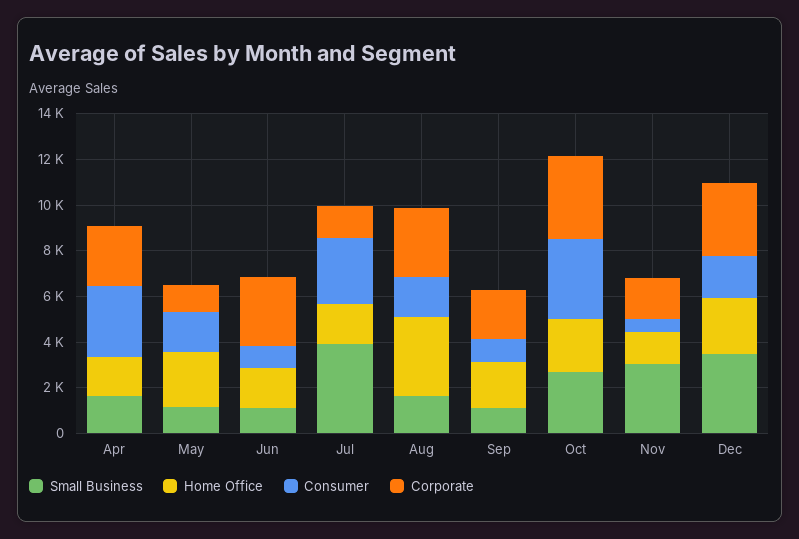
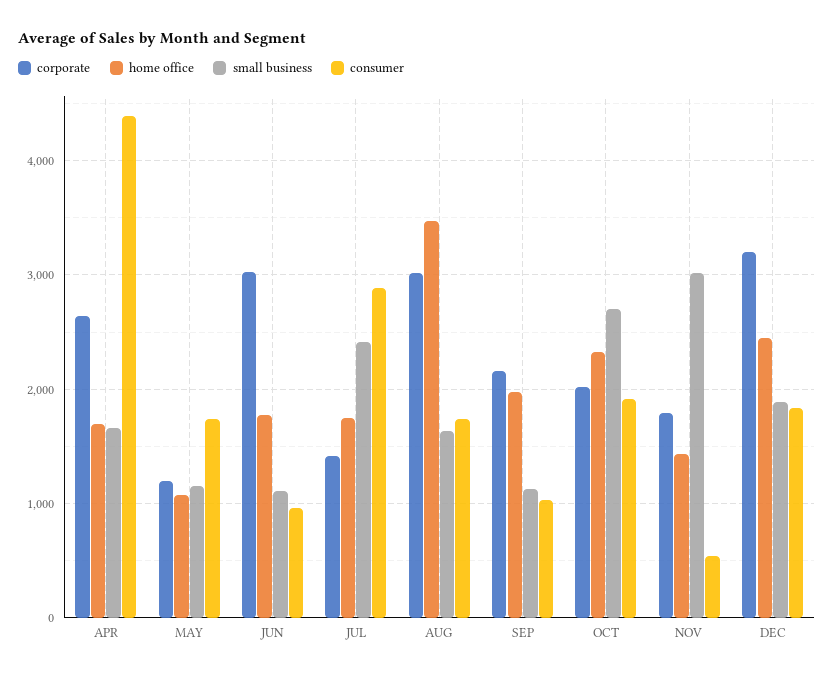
Consumer, Apr: 3000 -> 4400
Home Office, May: 2500 -> 1100
Small Business, Jul: 4000 -> 2400
Consumer, Oct: 3500 -> 1900
Corporate, Oct: 3500 -> 2000
Small Business, Dec: 3500 -> 1900

